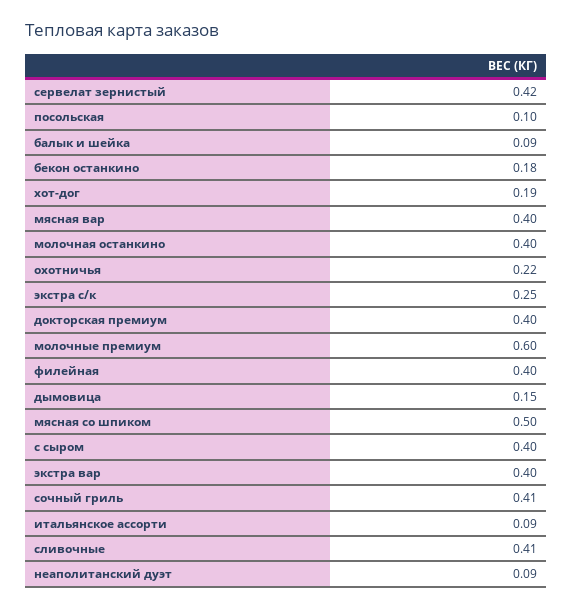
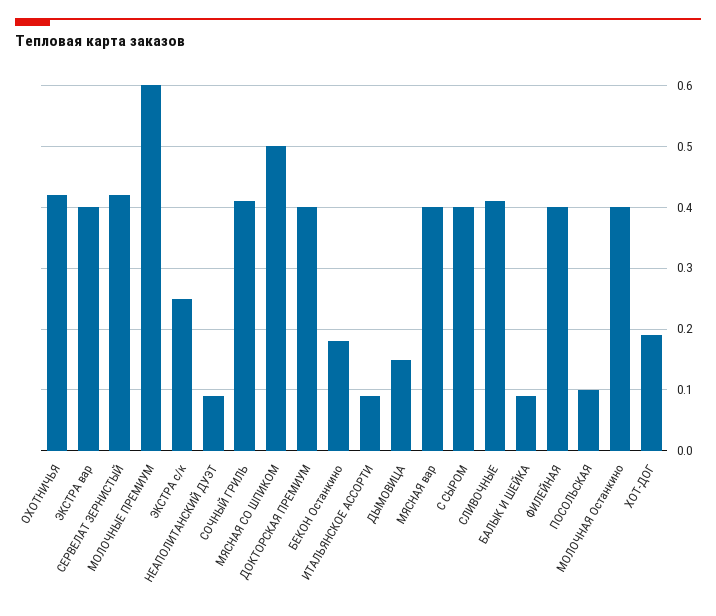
охотничья: 0.22 -> 0.42

